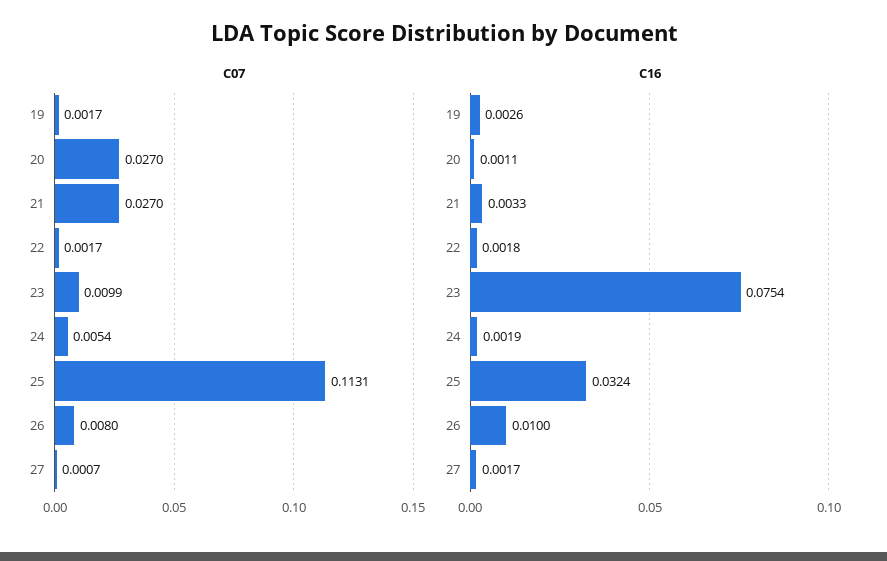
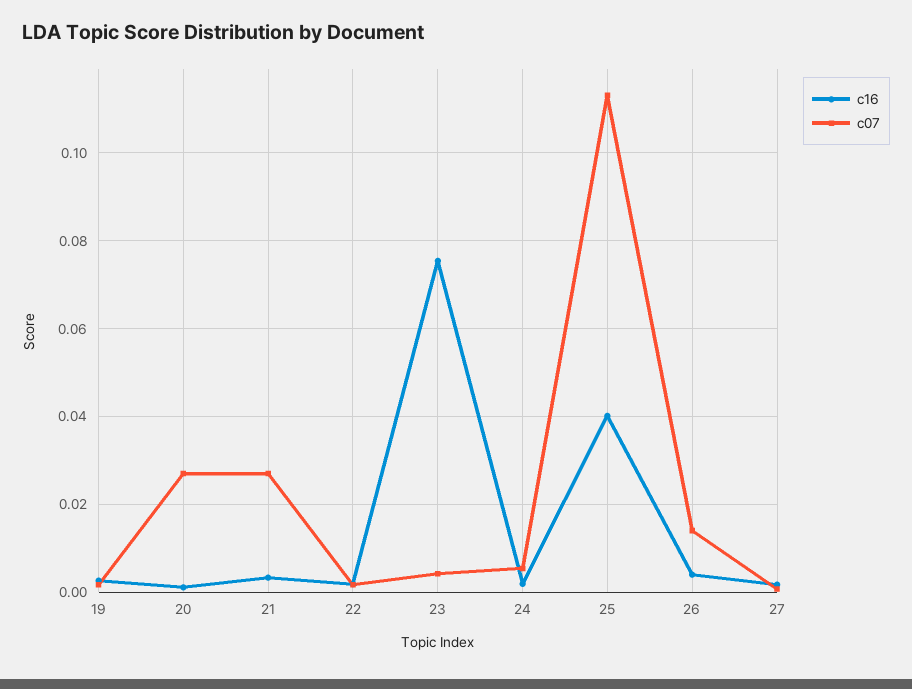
C07, 23: 0.0099 -> 0.004
C07, 26: 0.008 -> 0.014
C16, 25: 0.0324 -> 0.04
C16, 26: 0.01 -> 0.004

